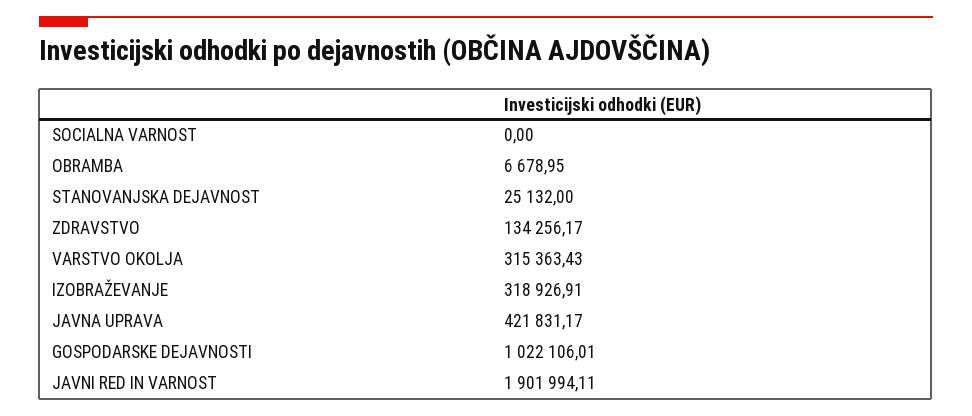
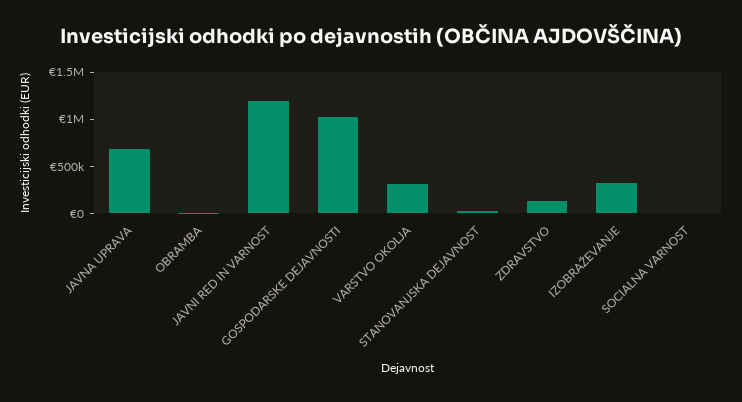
JAVNA UPRAVA: 421831.17 -> 700000
JAVNI RED IN VARNOST: 1901994.11 -> 1200000

